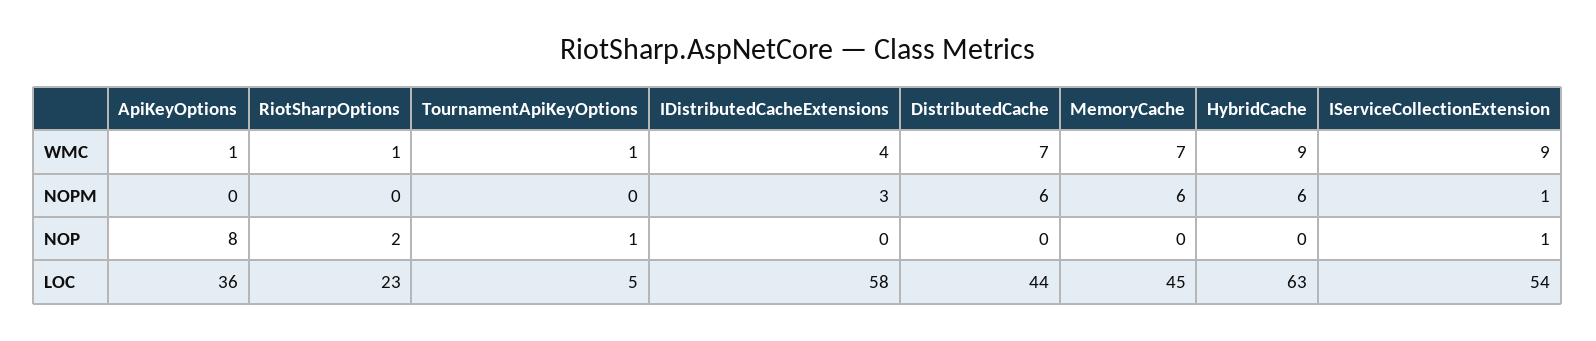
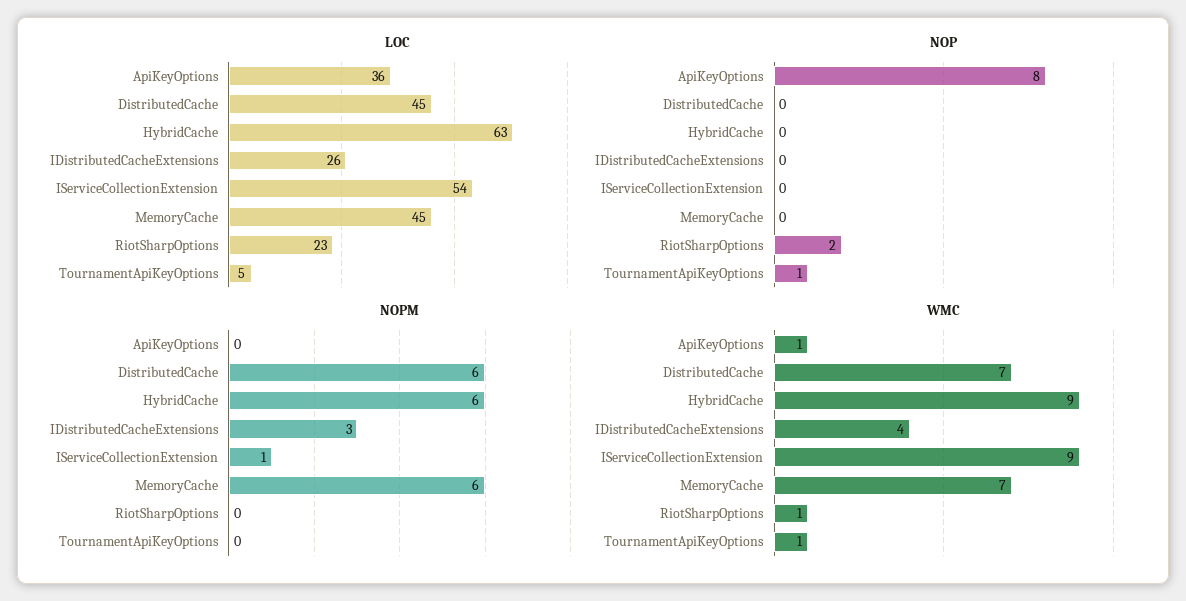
NOP, IServiceCollectionExtension: 1 -> 0
LOC, IDistributedCacheExtensions: 58 -> 26
LOC, DistributedCache: 44 -> 45

